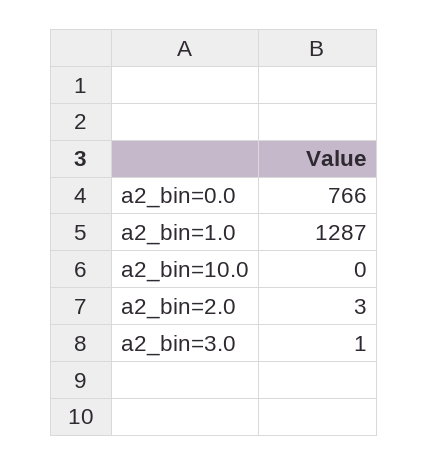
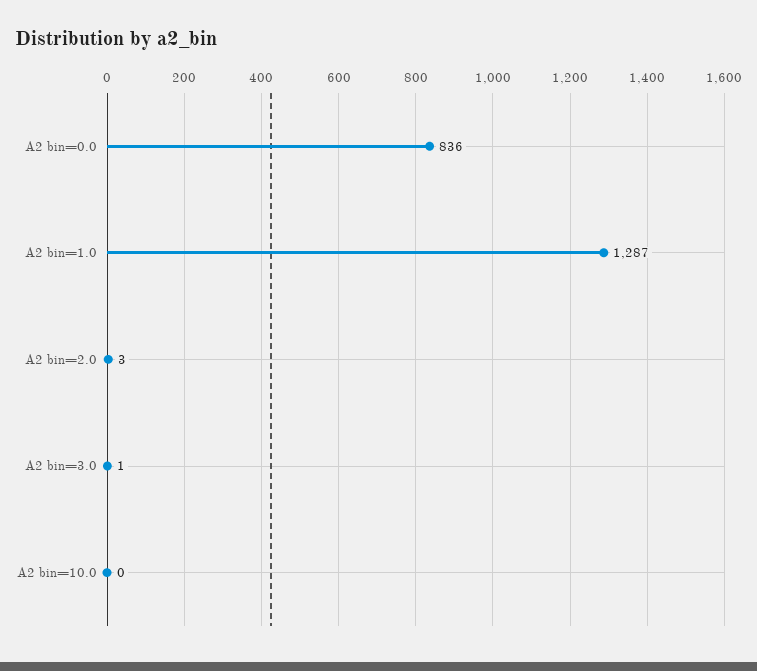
a2_bin=0.0: 766 -> 836

